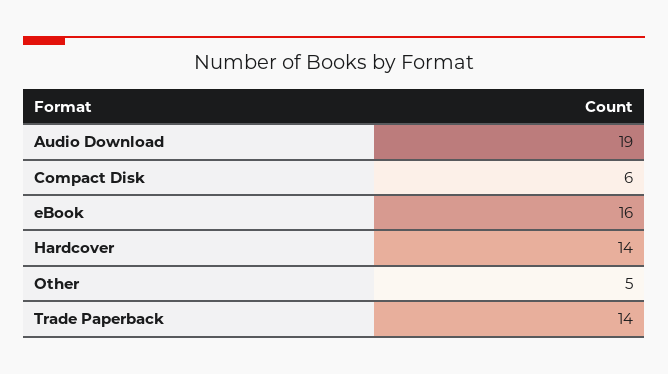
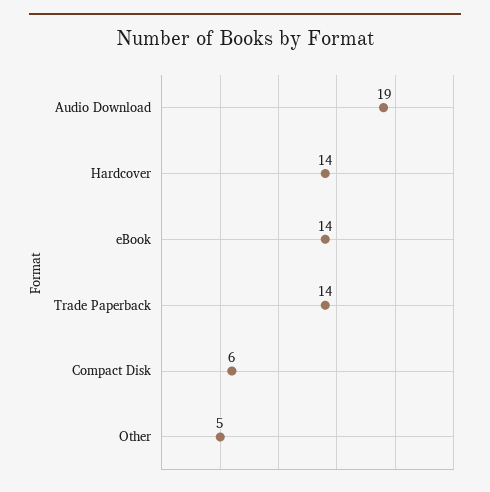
eBook: 16 -> 14

